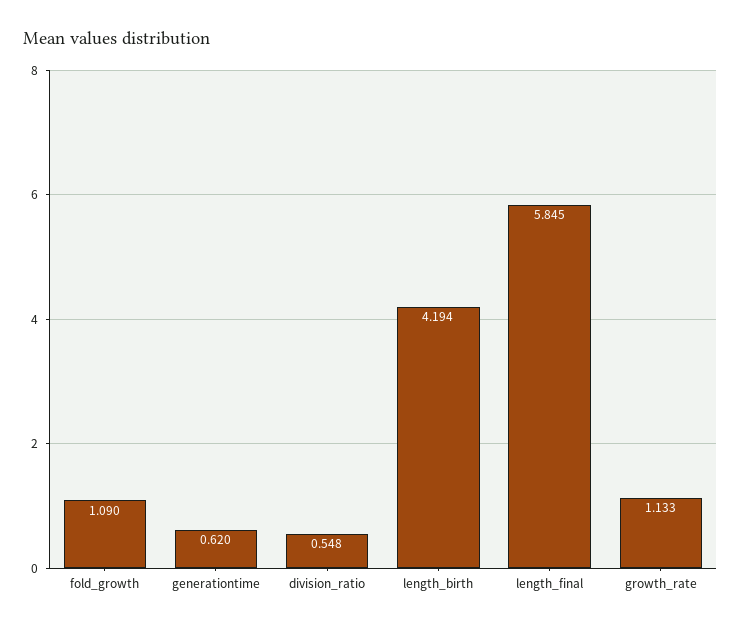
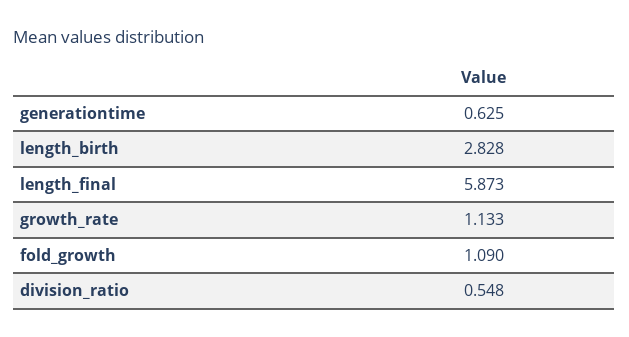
generationtime: 0.62 -> 0.625
length_birth: 4.194 -> 2.828
length_final: 5.845 -> 5.873

